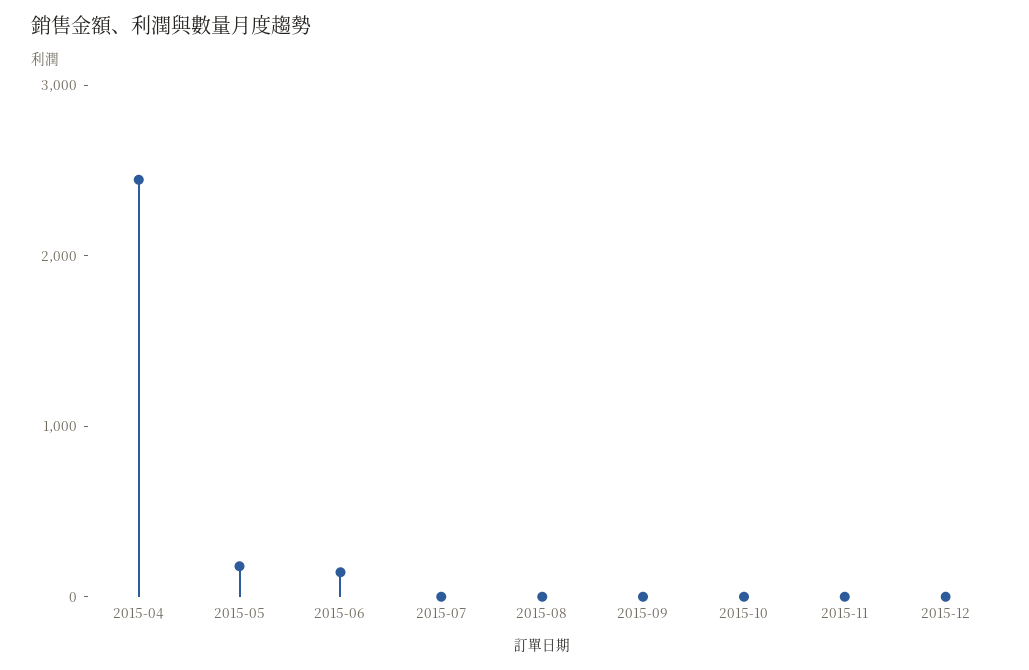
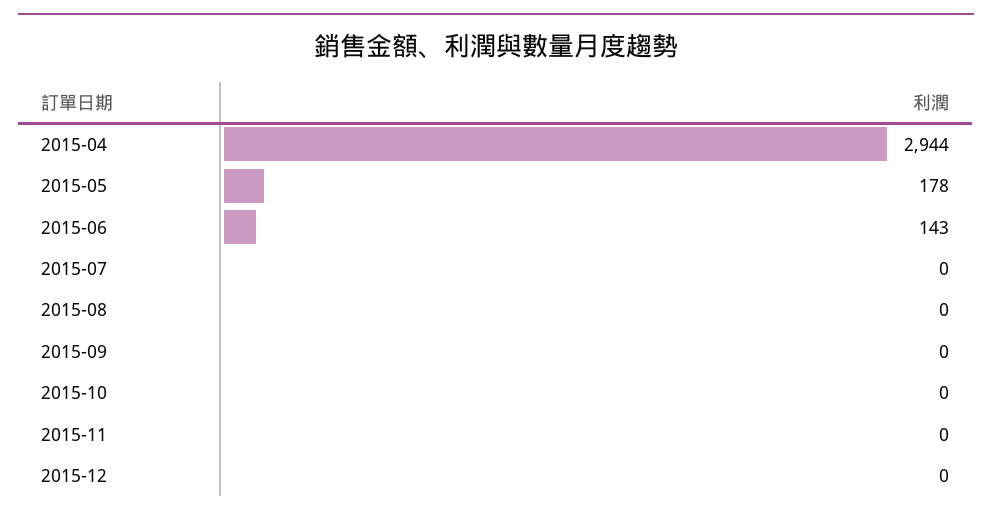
2015-04: 2400 -> 2944

